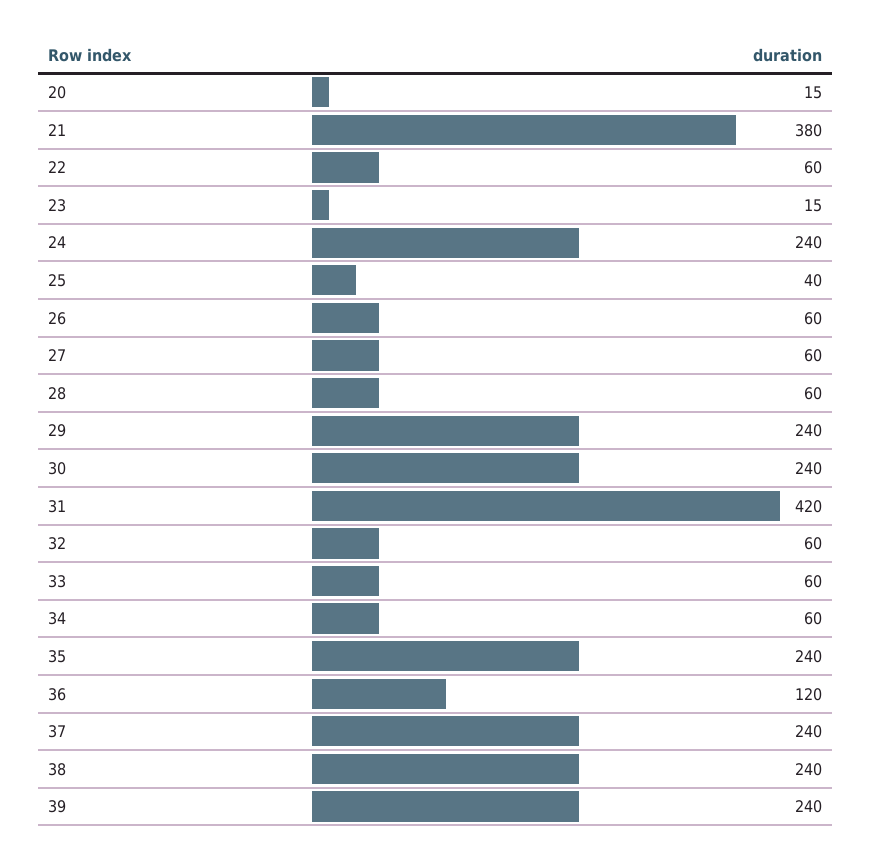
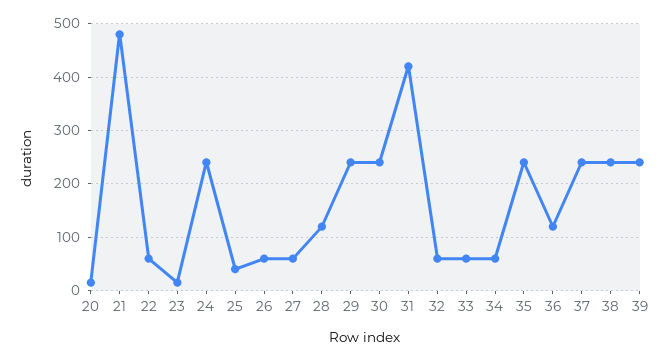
21: 380 -> 480
28: 60 -> 120

